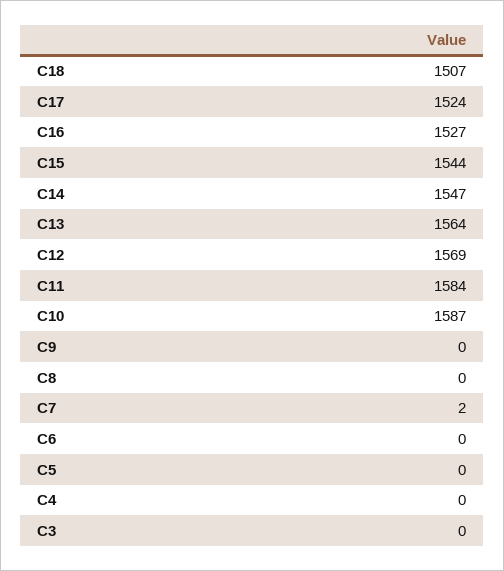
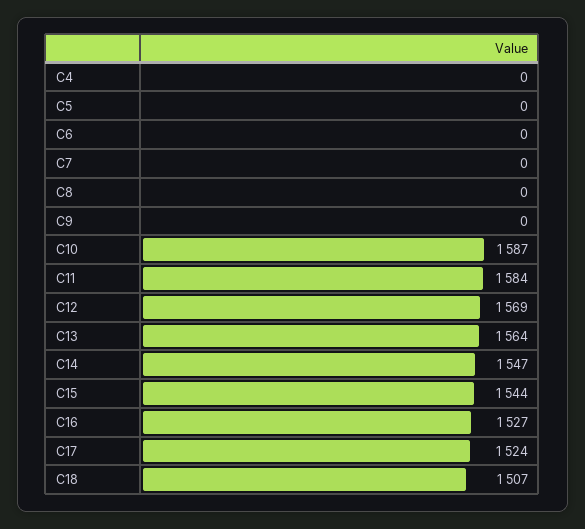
C7: 2 -> 0
C3: 0 -> none

